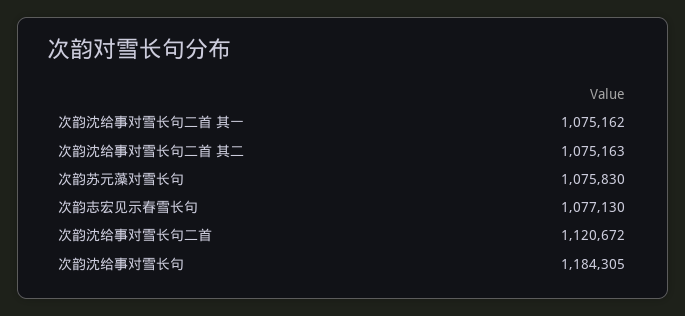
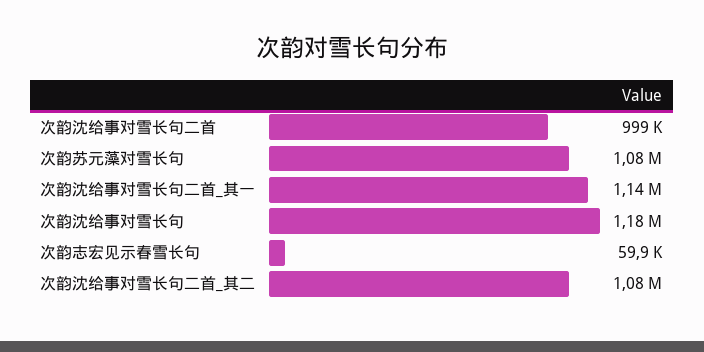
次韵沈给事对雪长句二首 其一: 1075162 -> 1140000
次韵志宏见示春雪长句: 1077130 -> 59900
次韵沈给事对雪长句二首: 1120672 -> 999000

